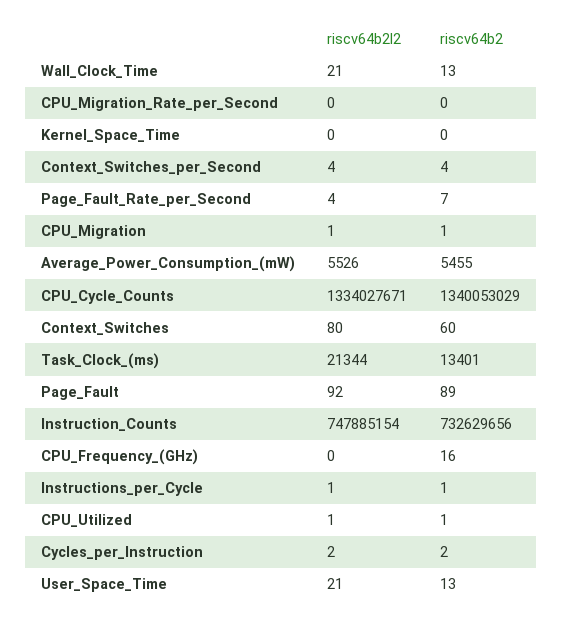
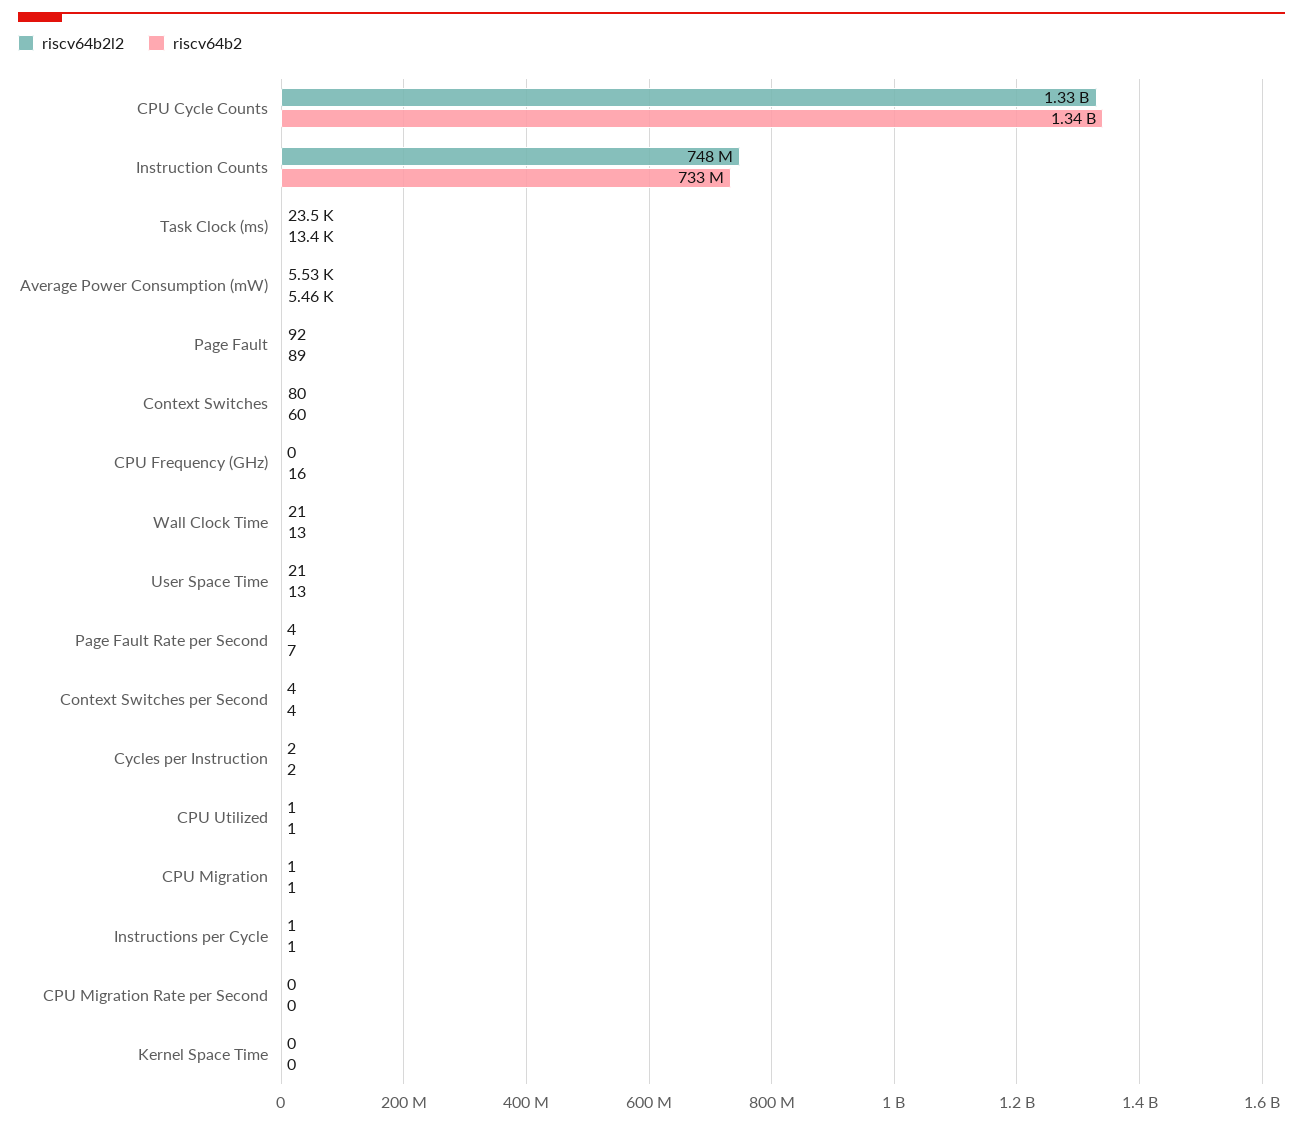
riscv64b2l2, Task_Clock_(ms): 21344 -> 23500

